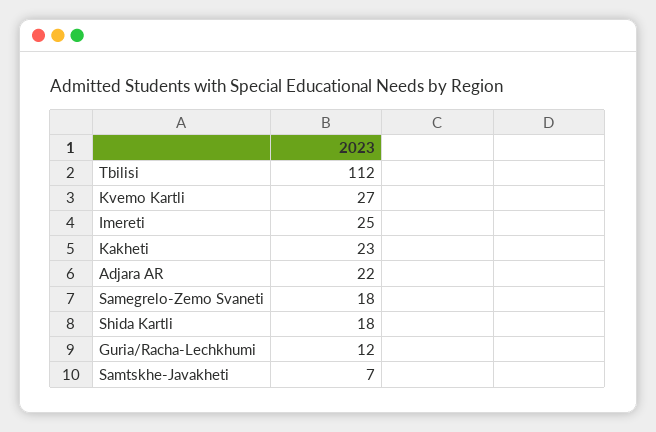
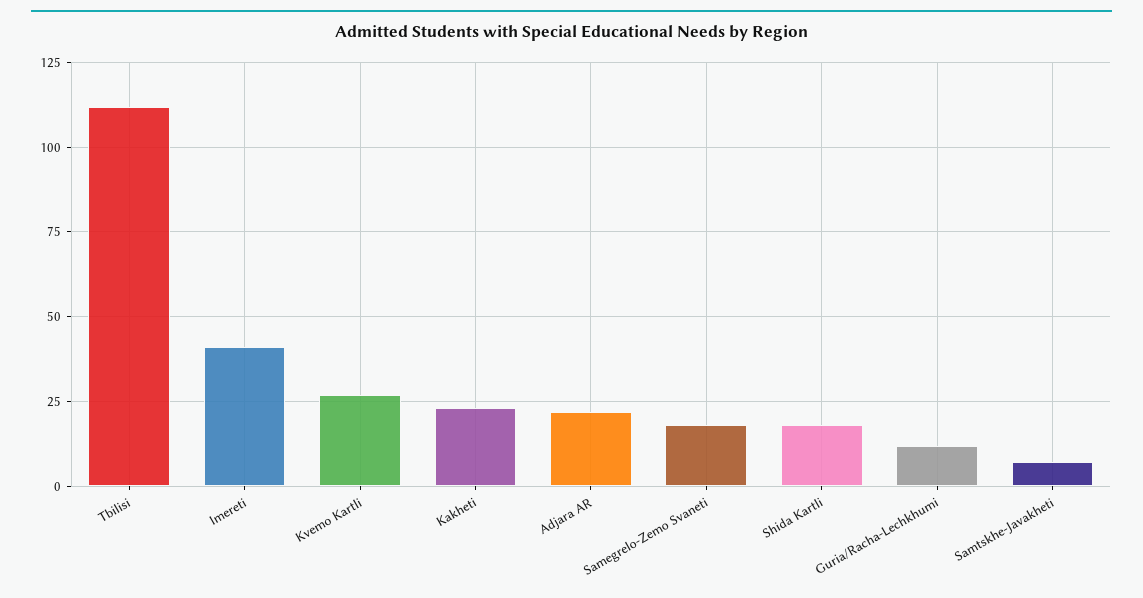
Imereti: 25 -> 40

